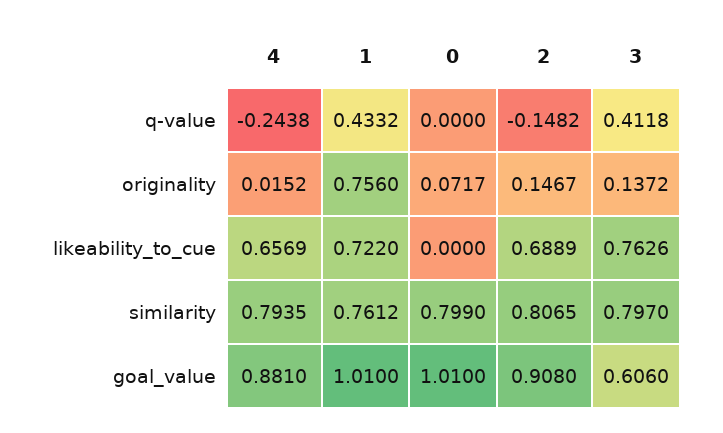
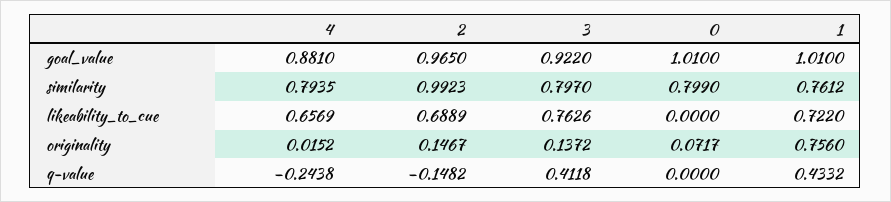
2, similarity: 0.8065 -> 0.9923
2, goal_value: 0.908 -> 0.965
3, goal_value: 0.606 -> 0.922

